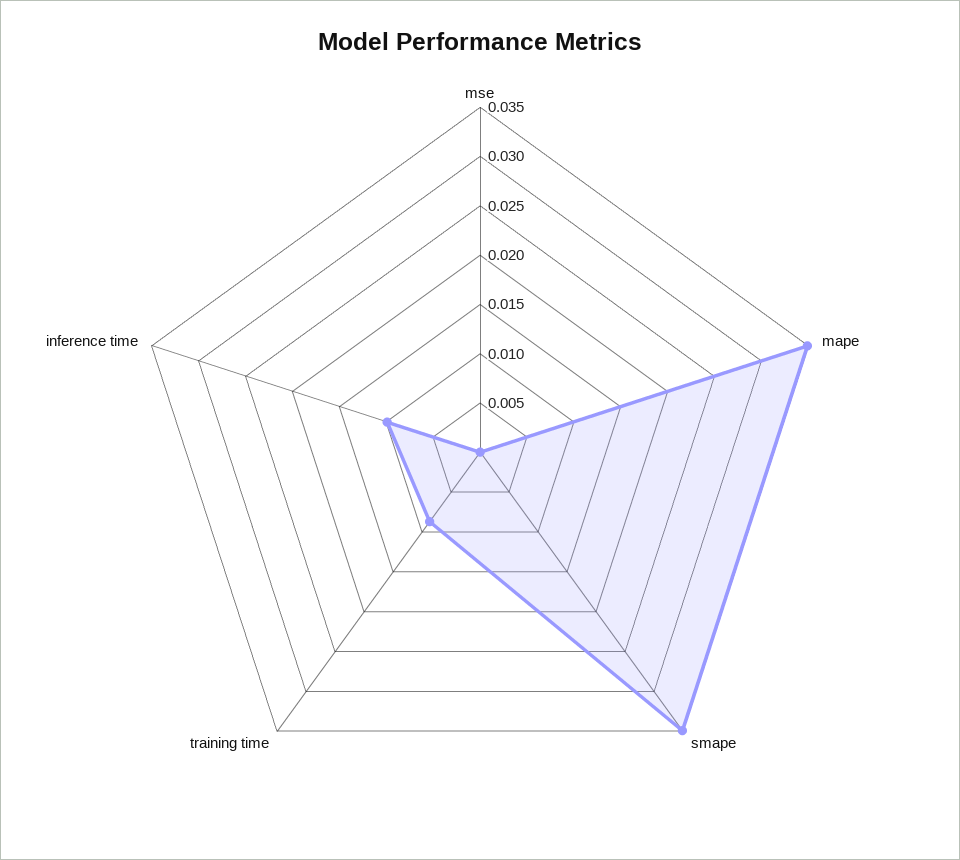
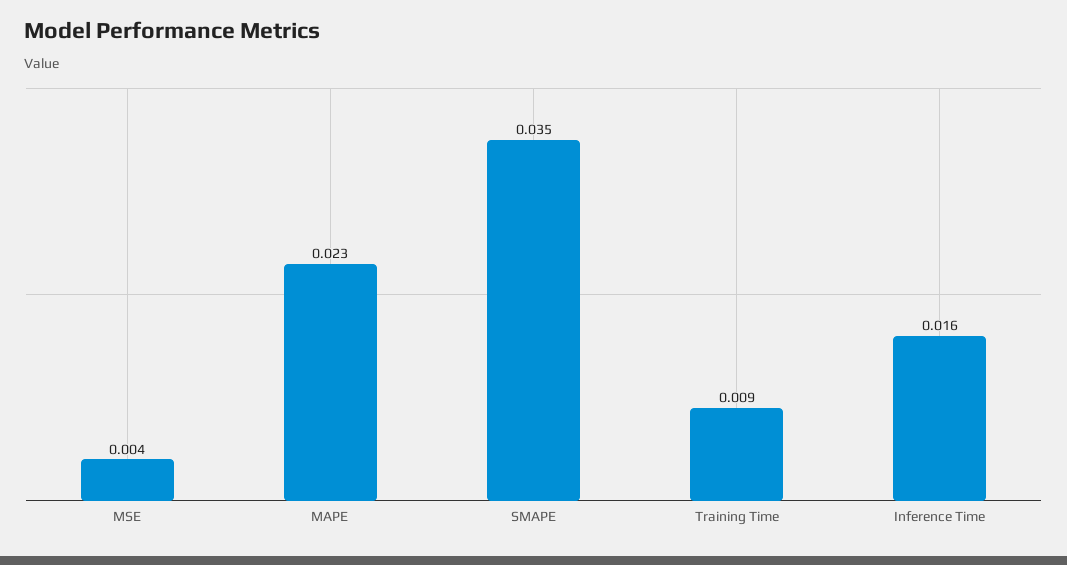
mse: 0 -> 0.004
mape: 0.035 -> 0.023
inference time: 0.01 -> 0.016

